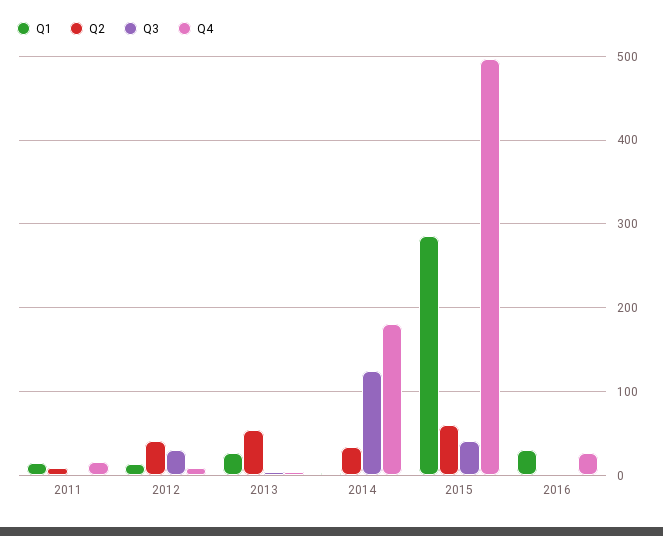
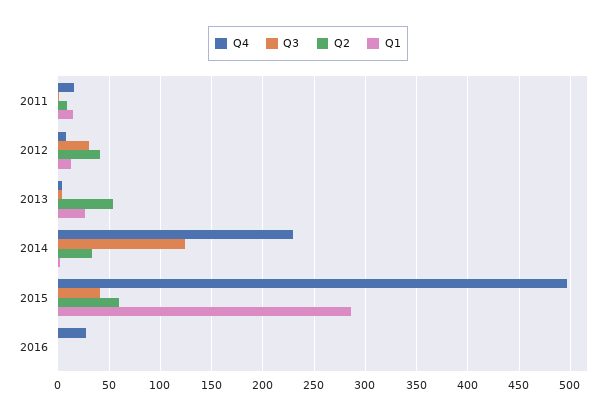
Q4, 2014: 180 -> 230
Q1, 2016: 30 -> 0

